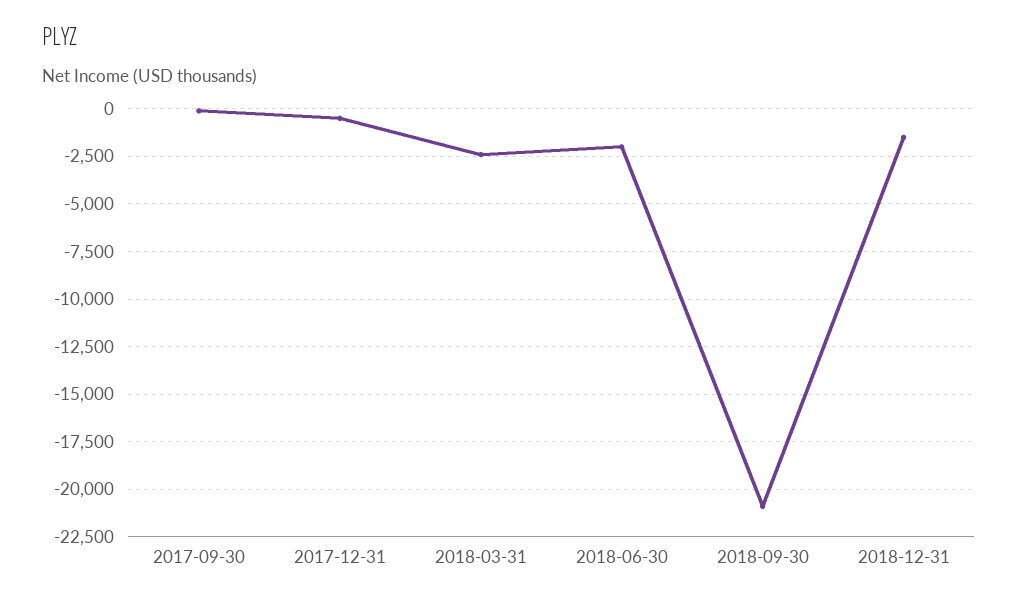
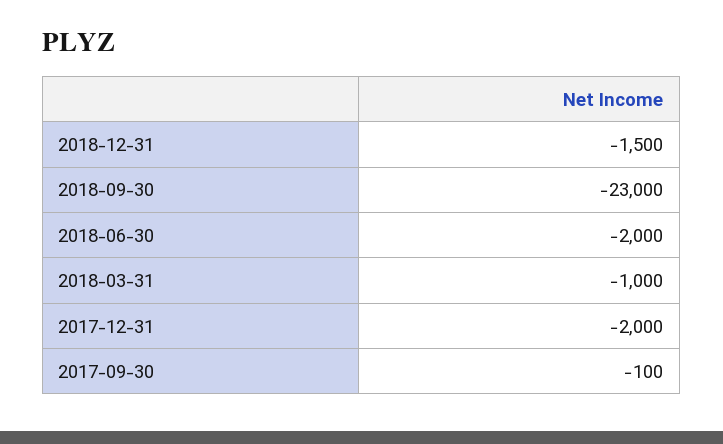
2017-12-31: -500 -> -2000
2018-03-31: -2500 -> -1000
2018-09-30: -21000 -> -23000

